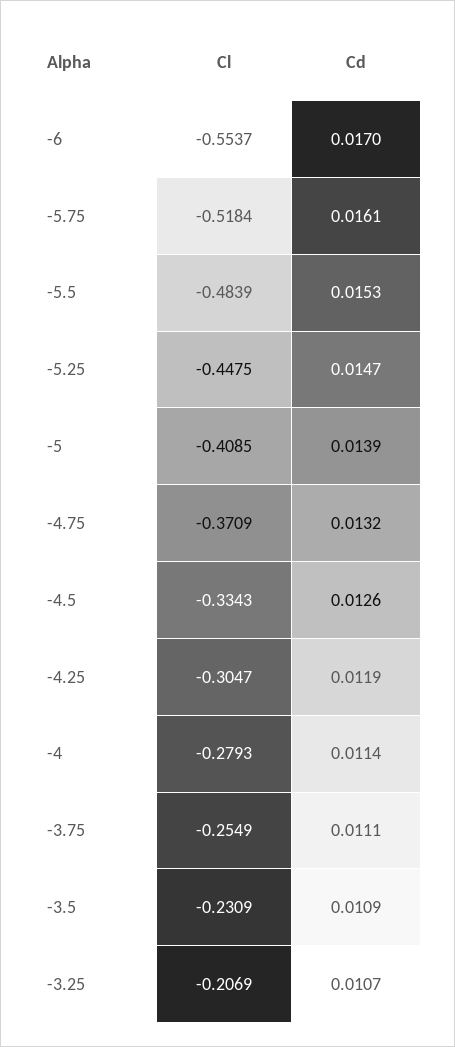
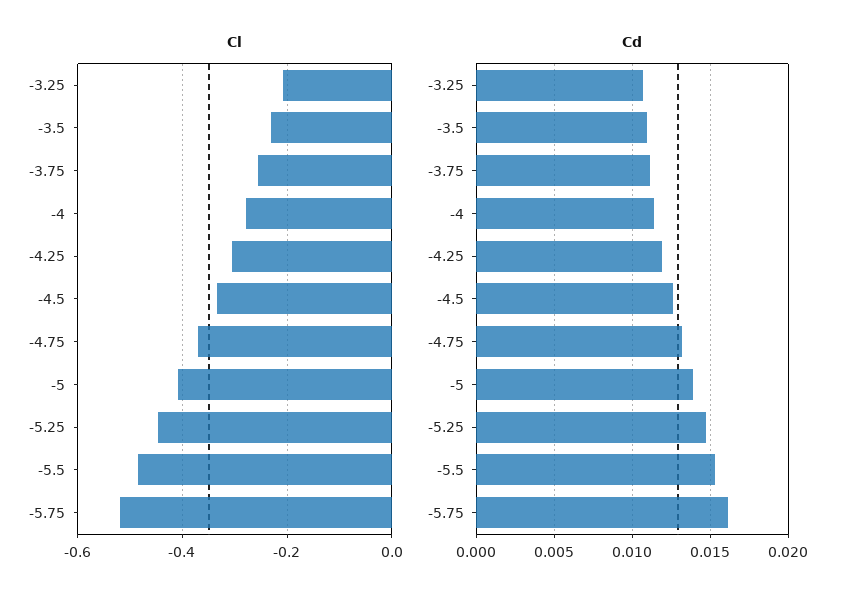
Cl, -6: -0.5537 -> none
Cd, -6: 0.017 -> none

